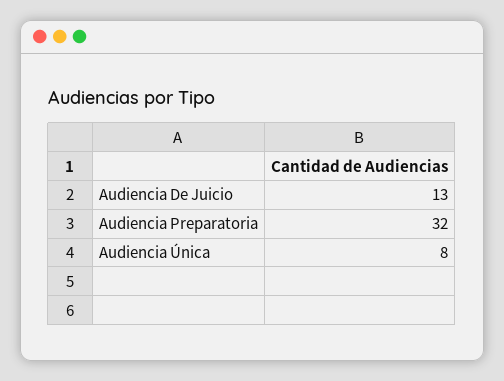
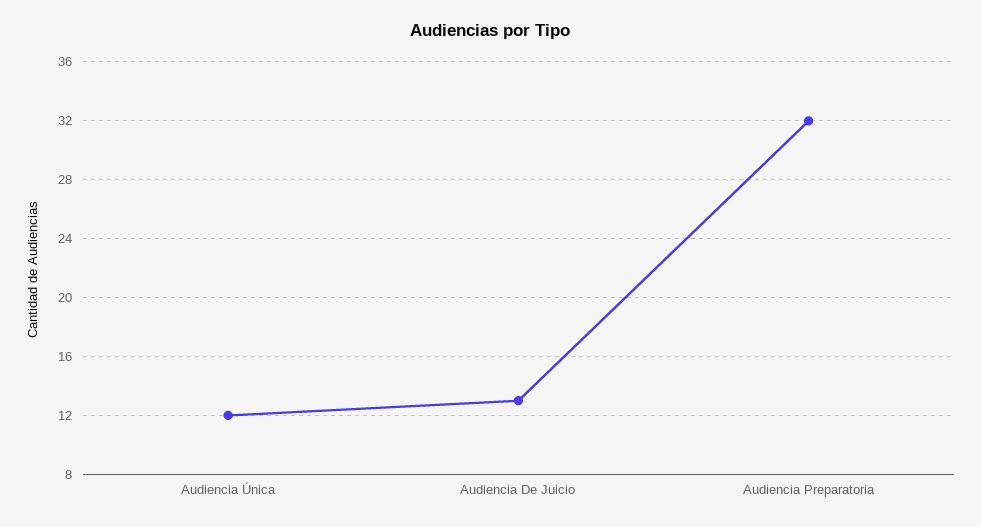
Audiencia Única: 8 -> 12

